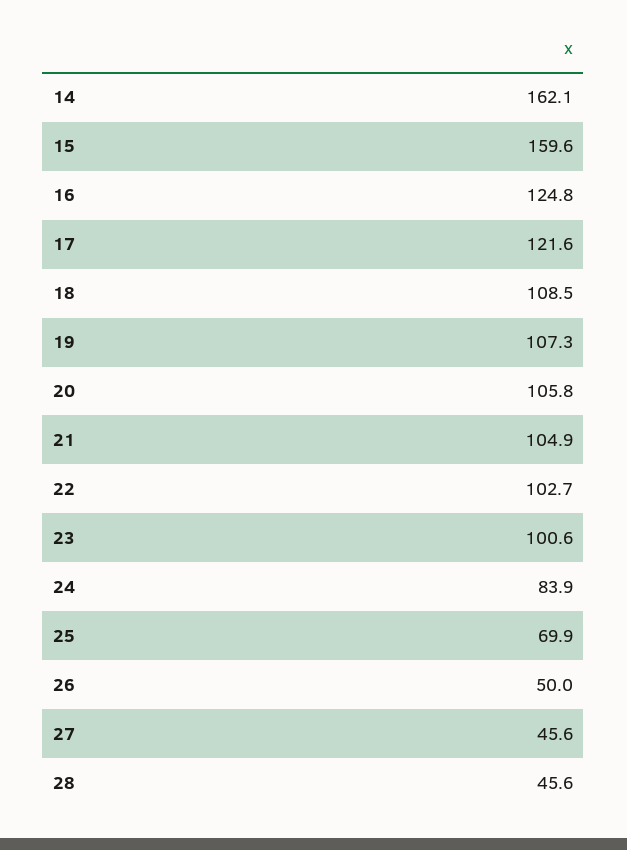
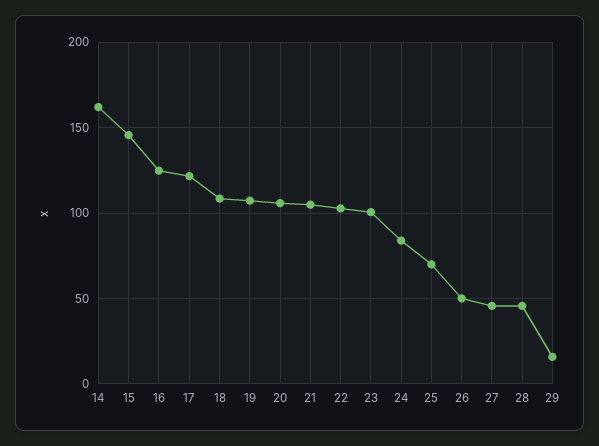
15: 159.6 -> 145
29: none -> 15

